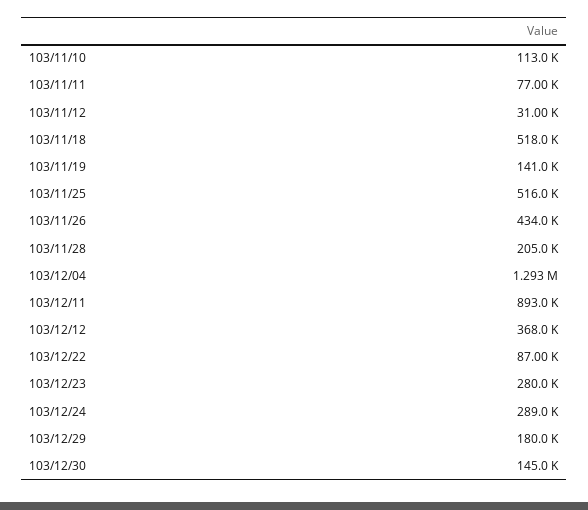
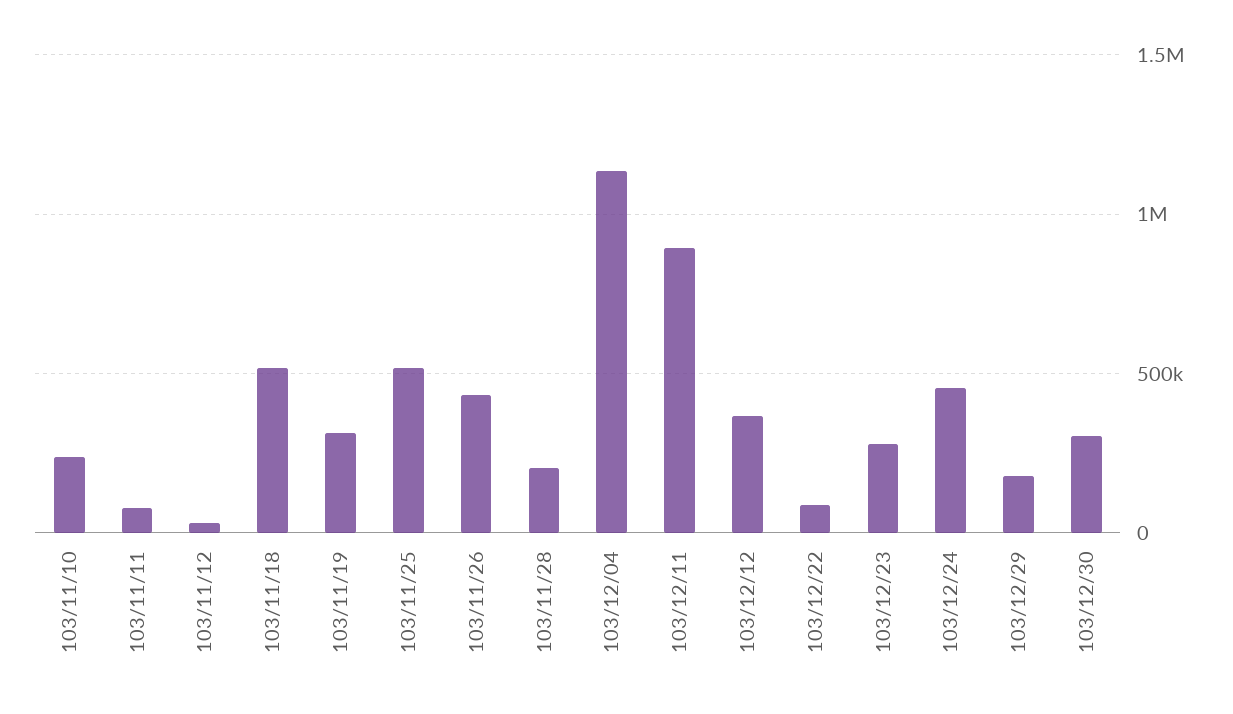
103/11/10: 113000 -> 250000
103/11/19: 141000 -> 300000
103/12/04: 1293000 -> 1150000
103/12/24: 289000 -> 450000
103/12/30: 145000 -> 300000

